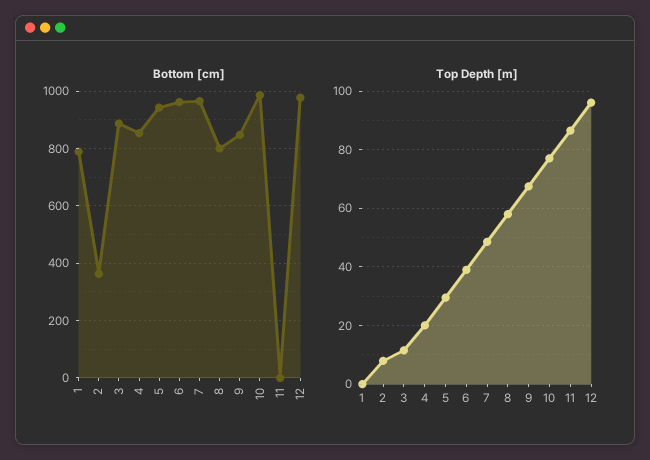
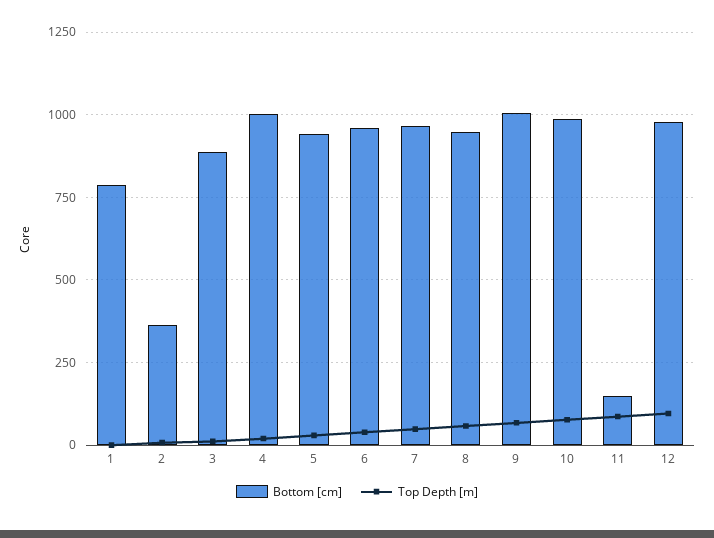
Bottom [cm], 4: 850 -> 1000
Bottom [cm], 8: 800 -> 950
Bottom [cm], 9: 850 -> 1000
Bottom [cm], 11: 0 -> 150

